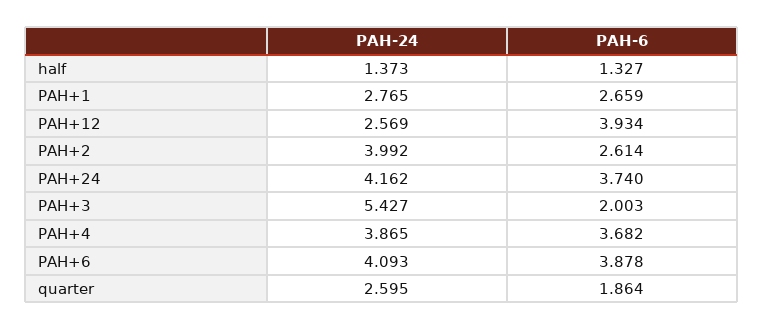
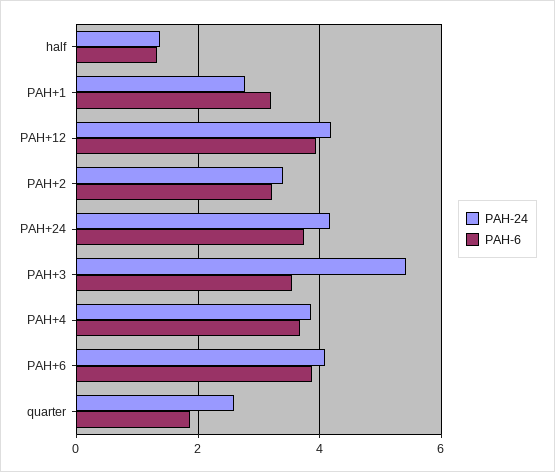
PAH-6, PAH+1: 2.659 -> 3.2
PAH-24, PAH+12: 2.569 -> 4.2
PAH-24, PAH+2: 3.992 -> 3.4
PAH-6, PAH+2: 2.614 -> 3.2
PAH-6, PAH+3: 2.003 -> 3.6

